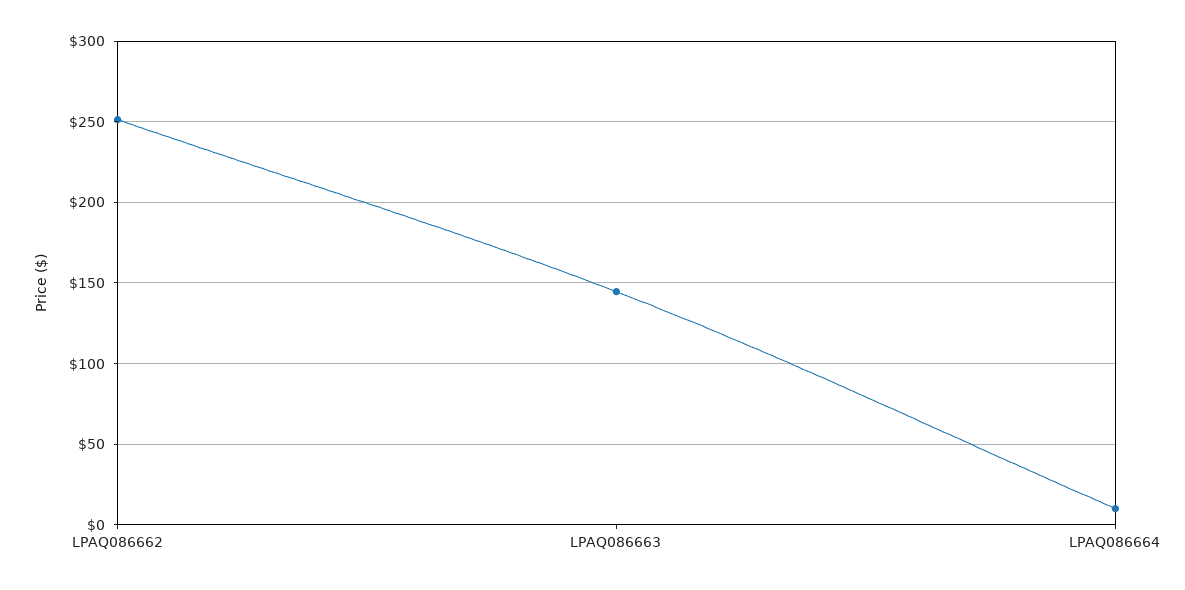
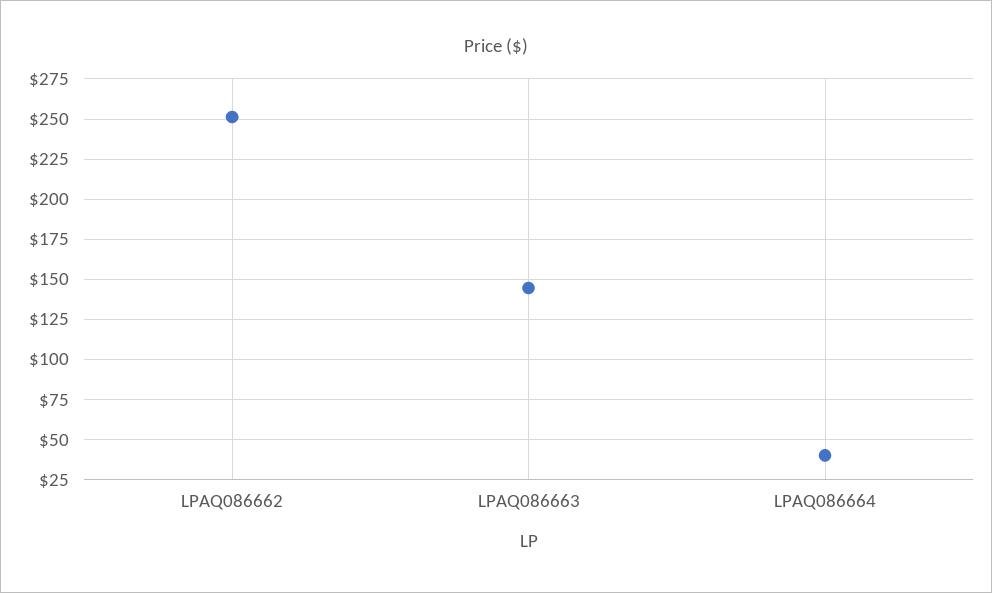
LPAQ086664: 10 -> 40

